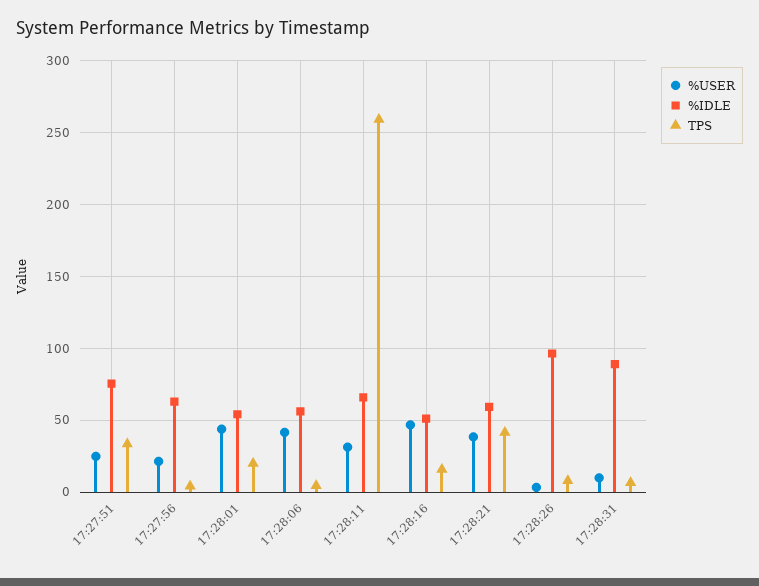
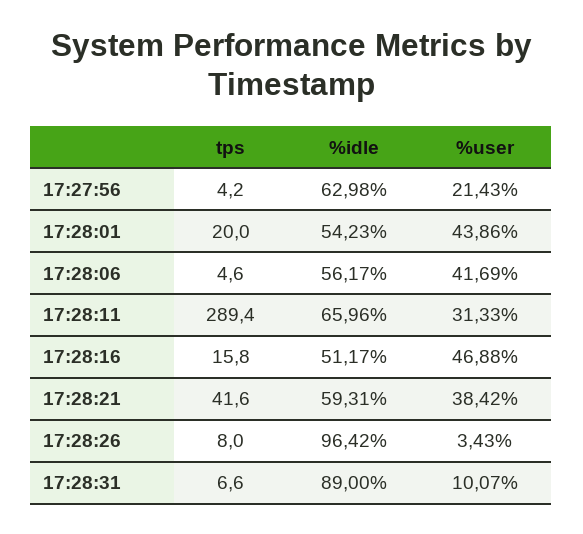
%USER, 17:27:51: 25 -> none
%IDLE, 17:27:51: 75 -> none
TPS, 17:27:51: 35 -> none
TPS, 17:28:11: 260 -> 289.4

